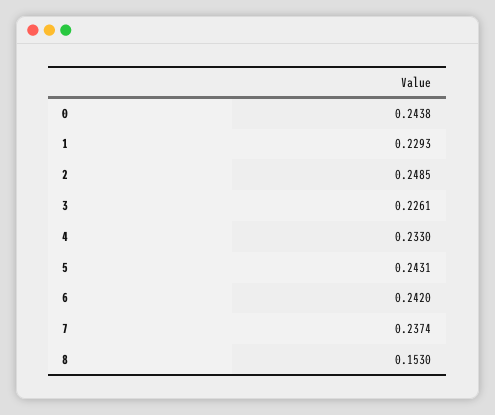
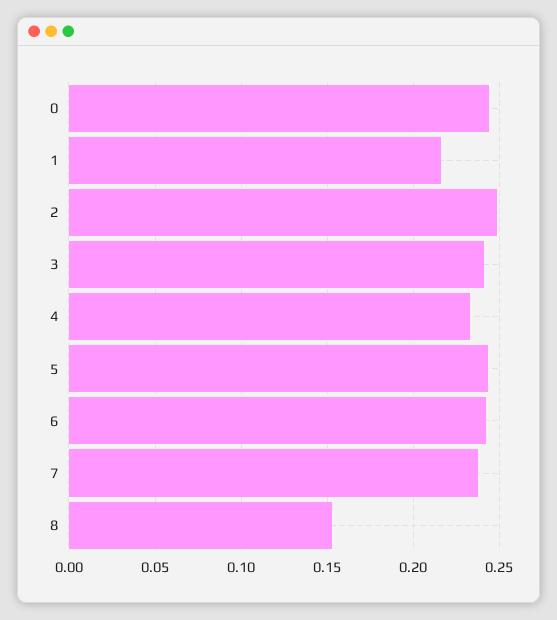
1: 0.2293 -> 0.215
3: 0.2261 -> 0.24

